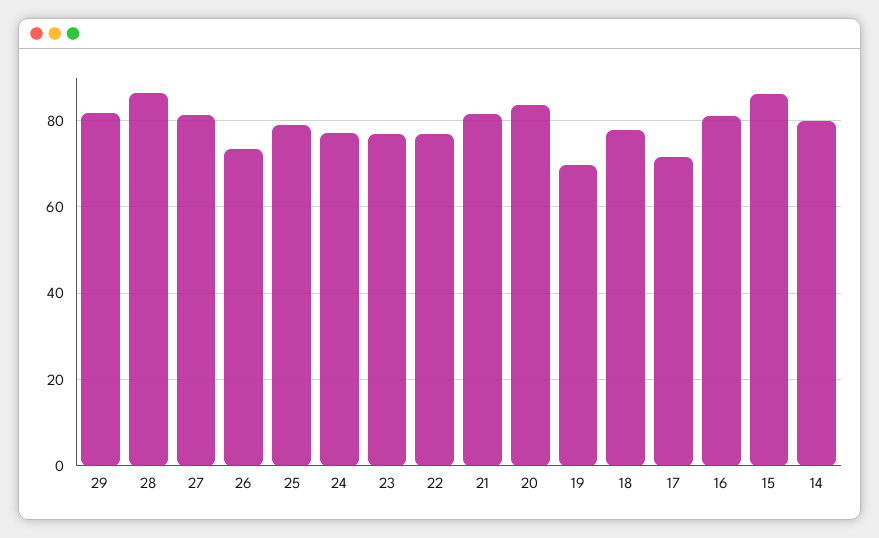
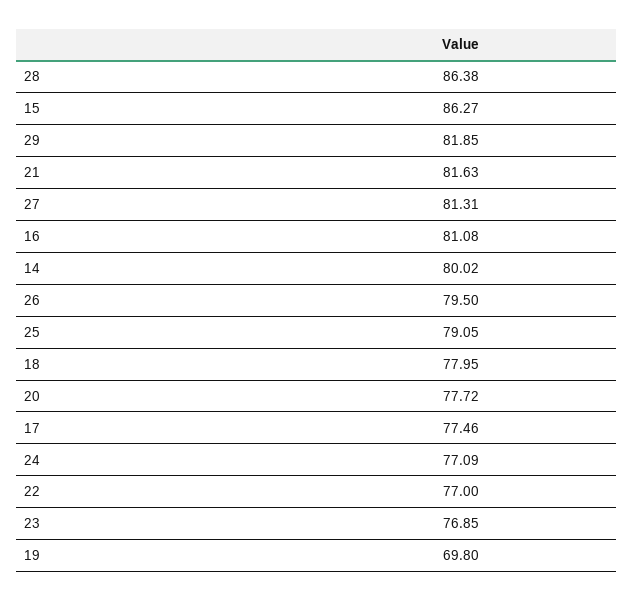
26: 74 -> 79.5
20: 84 -> 77.72
17: 72 -> 77.46

